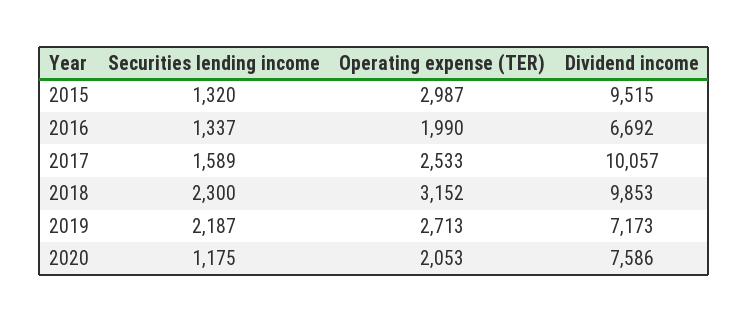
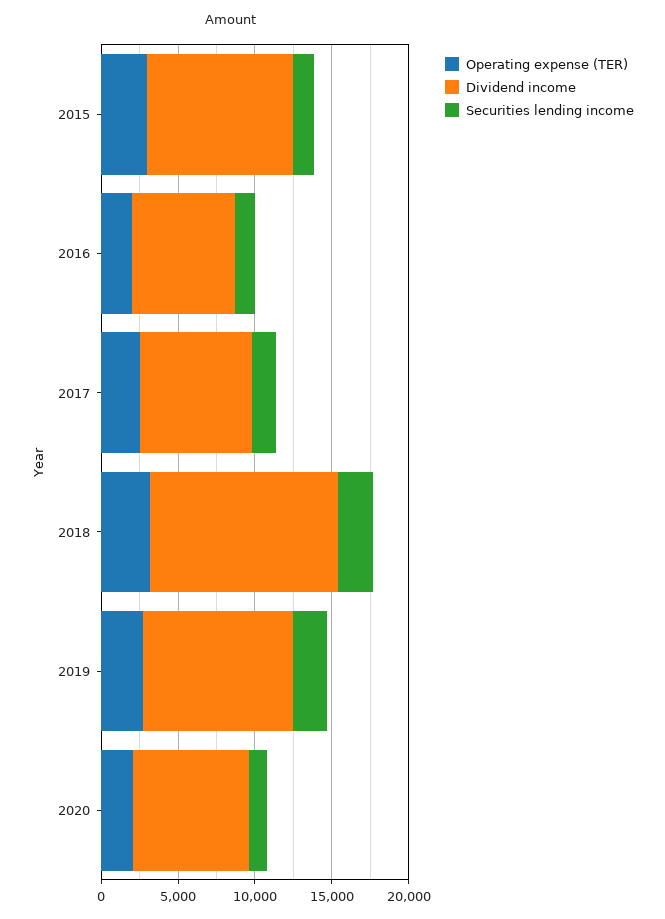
Dividend income, 2017: 10057 -> 7000
Dividend income, 2018: 9853 -> 12000
Dividend income, 2019: 7173 -> 10000

